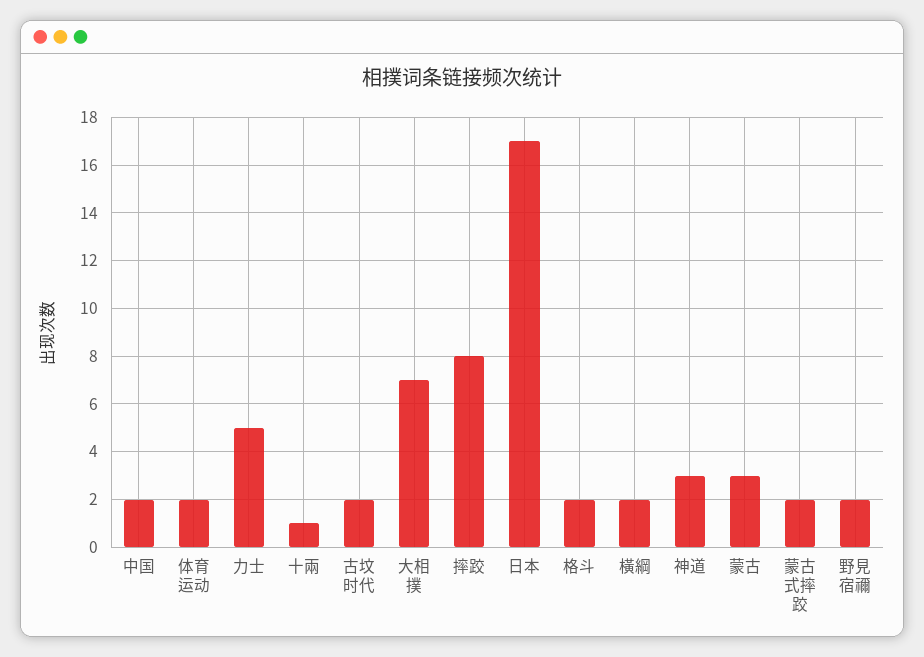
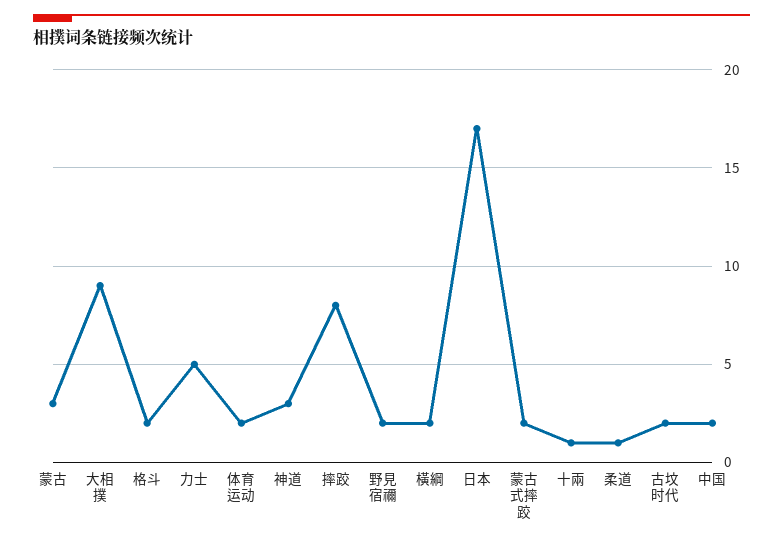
大相撲: 7 -> 9
柔道: none -> 1

